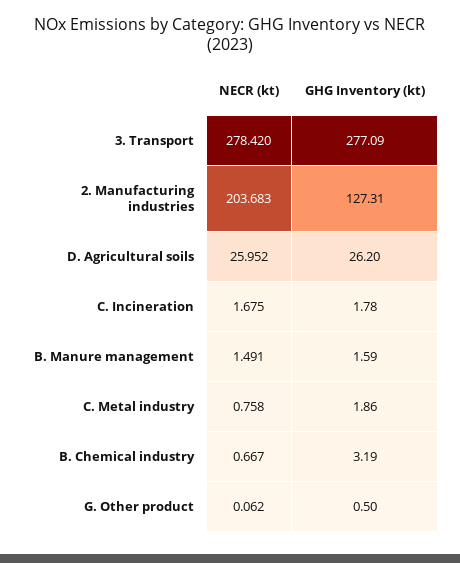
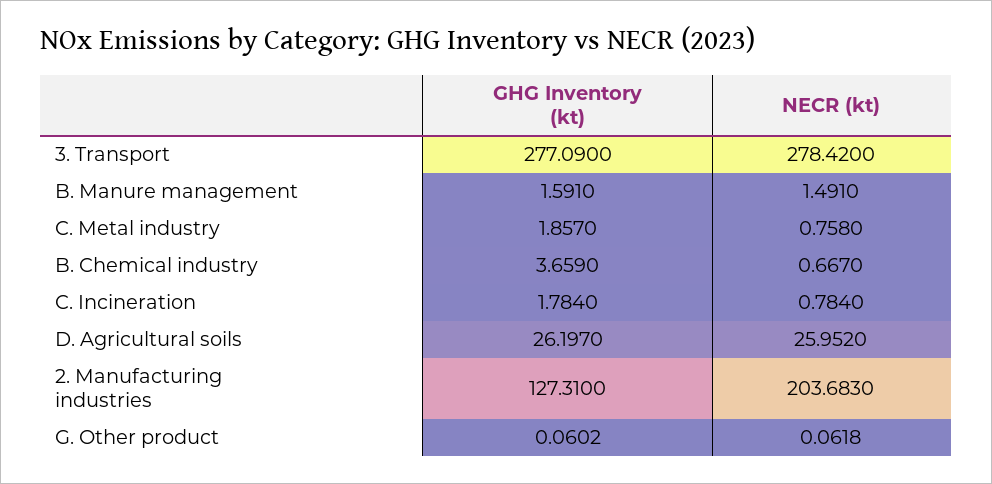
NECR (kt), C. Incineration: 1.675 -> 0.784
GHG Inventory (kt), B. Chemical industry: 3.19 -> 3.659
GHG Inventory (kt), G. Other product: 0.5 -> 0.0602

